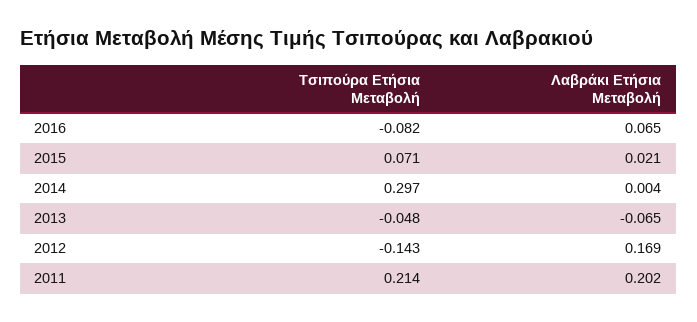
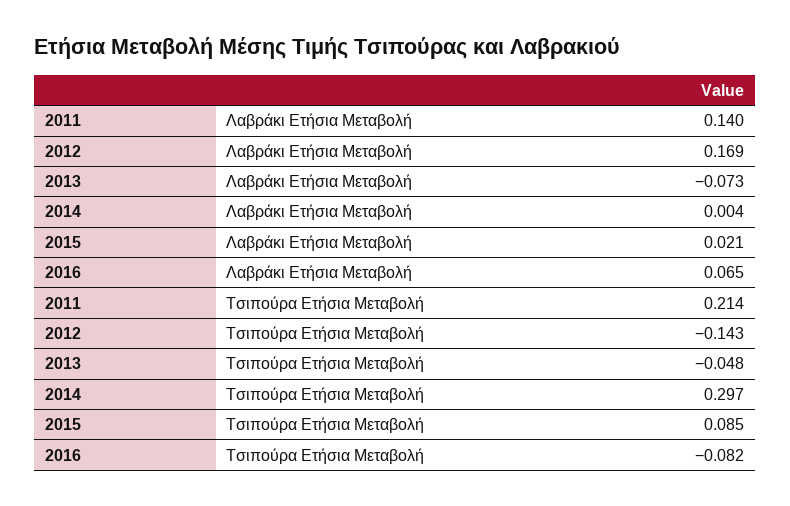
Τσιπούρα Ετήσια Μεταβολή, 2015: 0.071 -> 0.085
Λαβράκι Ετήσια Μεταβολή, 2013: -0.065 -> -0.073
Λαβράκι Ετήσια Μεταβολή, 2011: 0.202 -> 0.14

